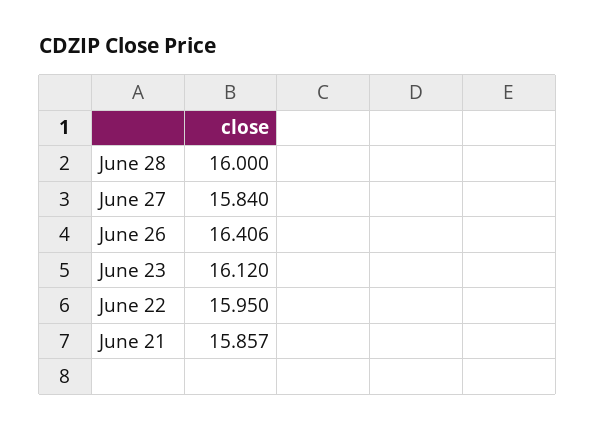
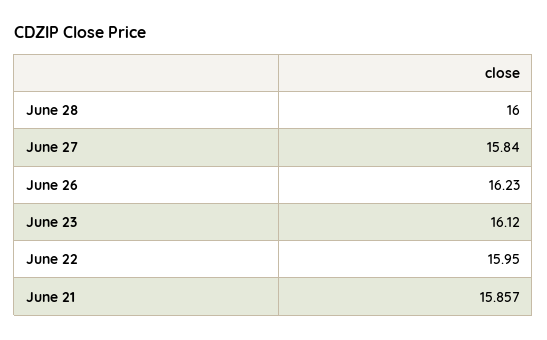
June 26: 16.406 -> 16.23

